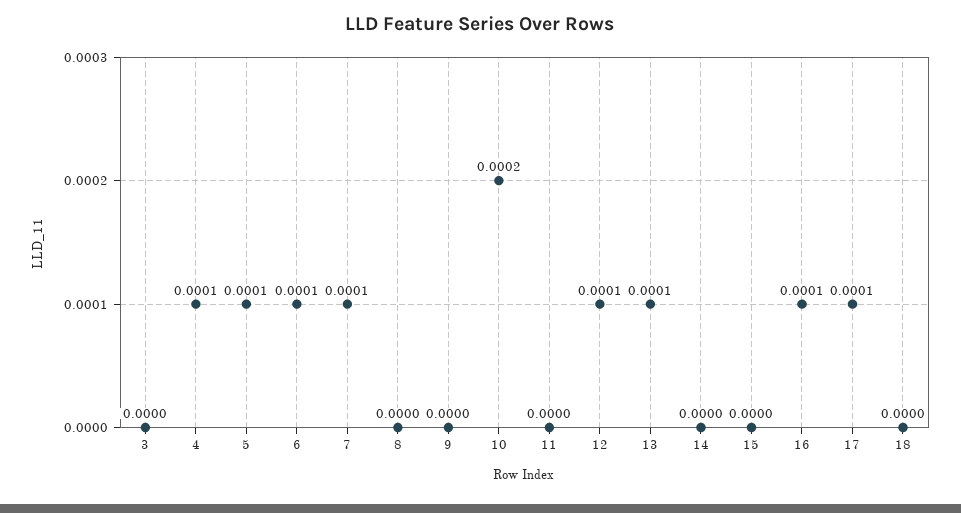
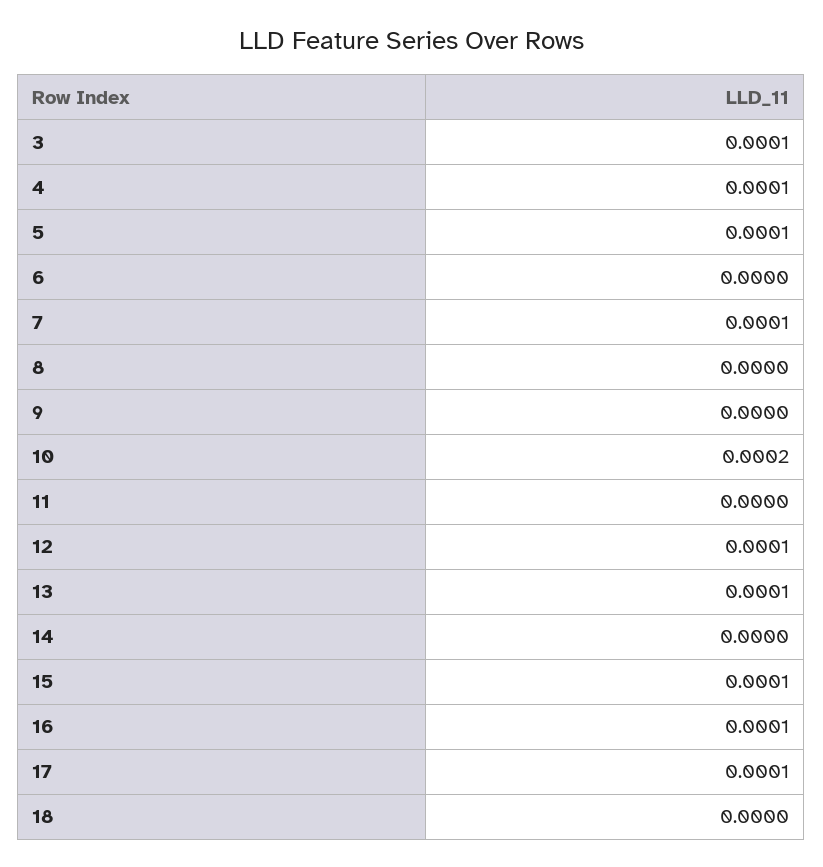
3: 0 -> 0.0001
6: 0.0001 -> 0
15: 0 -> 0.0001

